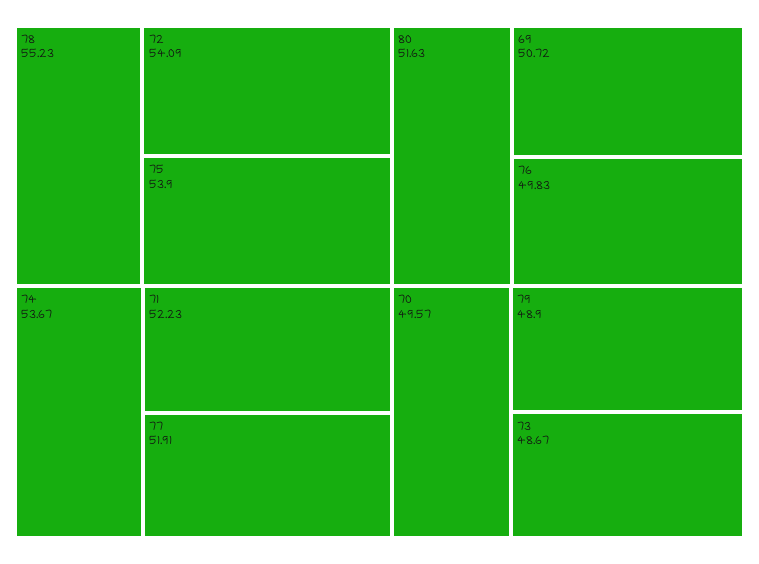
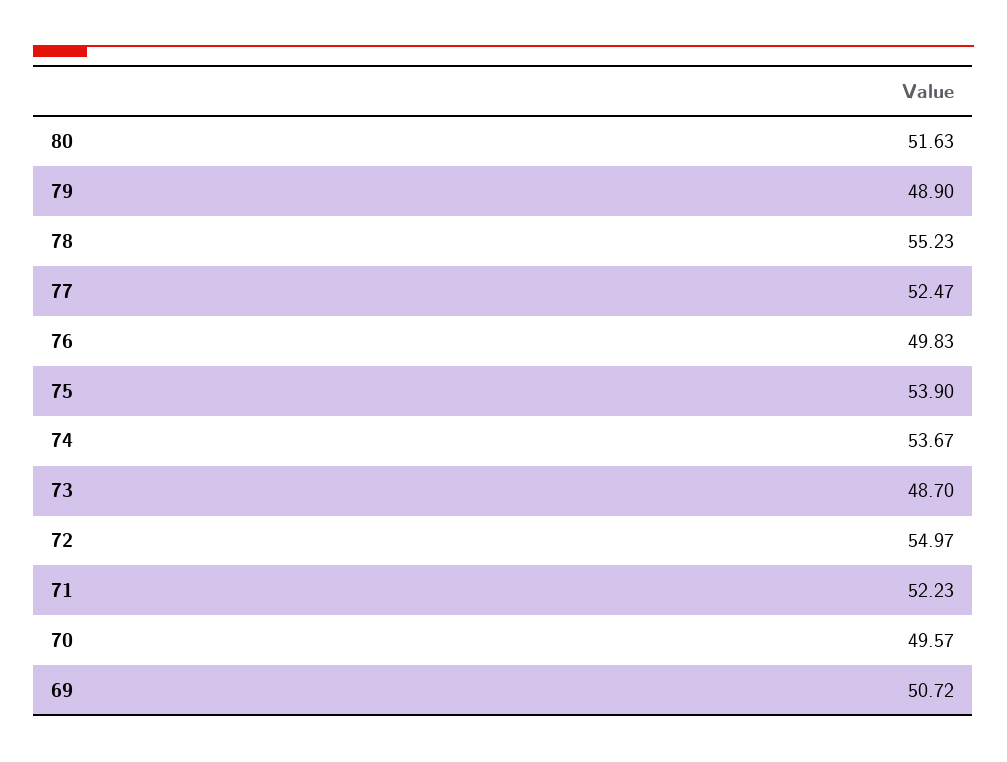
72: 54.09 -> 54.97
77: 51.91 -> 52.47
73: 48.67 -> 48.7

